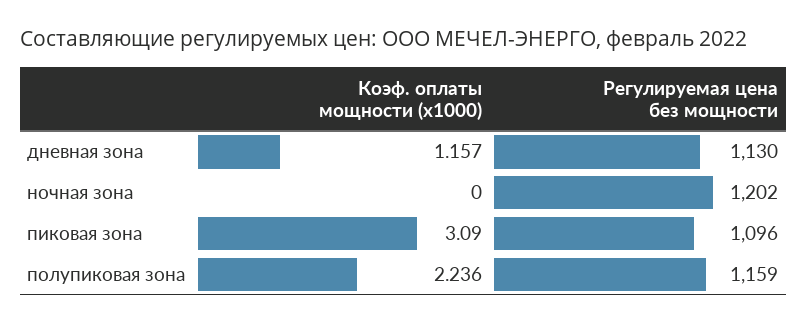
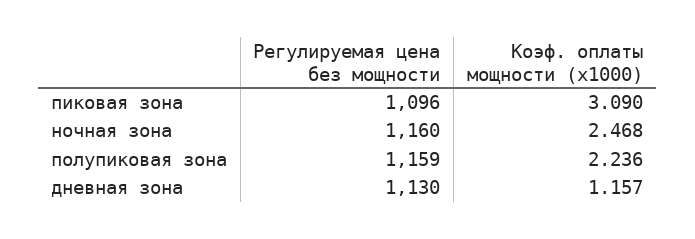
Коэф. оплаты мощности (x1000), ночная зона: 0 -> 2.468
Регулируемая цена без мощности, ночная зона: 1202 -> 1160

